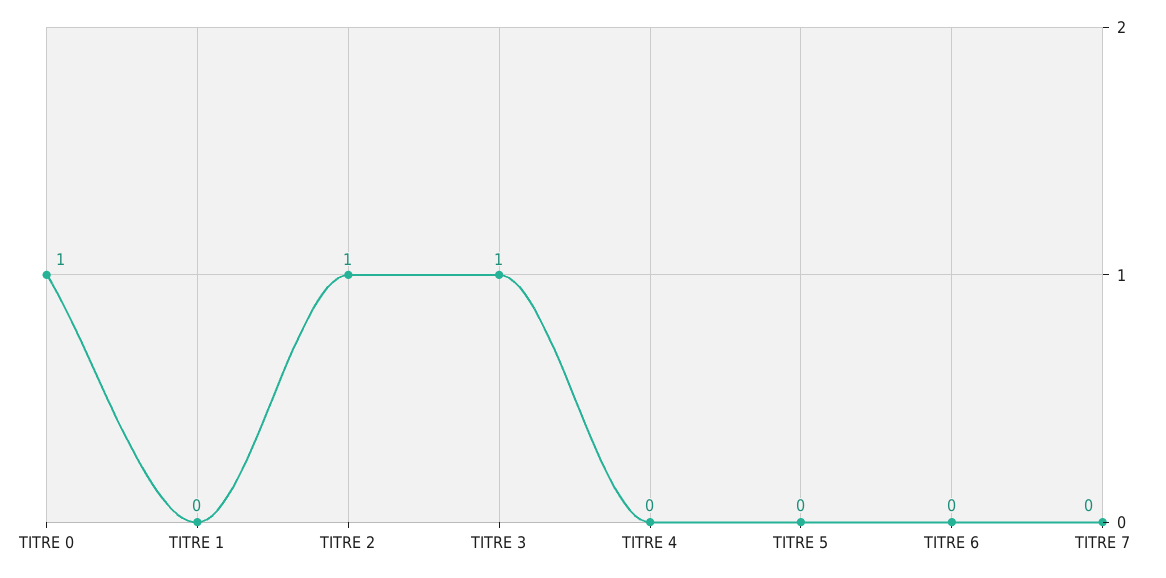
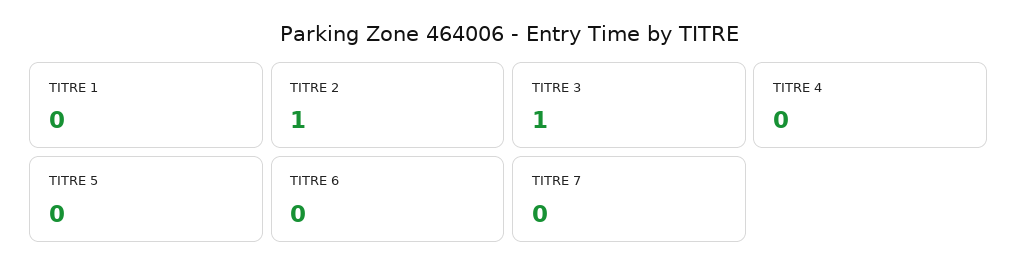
TITRE 0: 1 -> none

